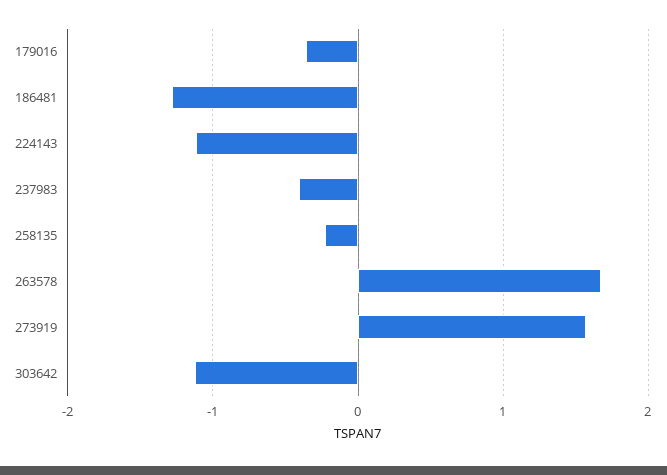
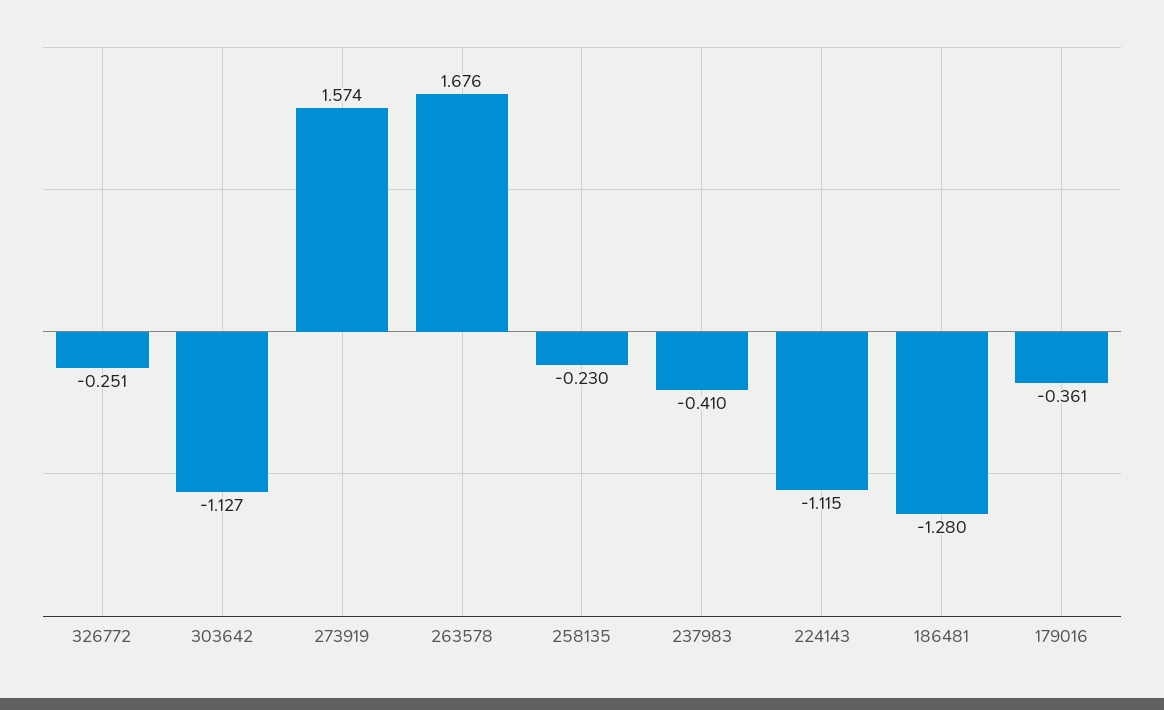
326772: none -> -0.251

